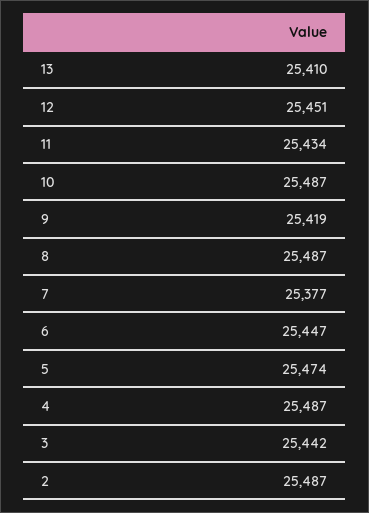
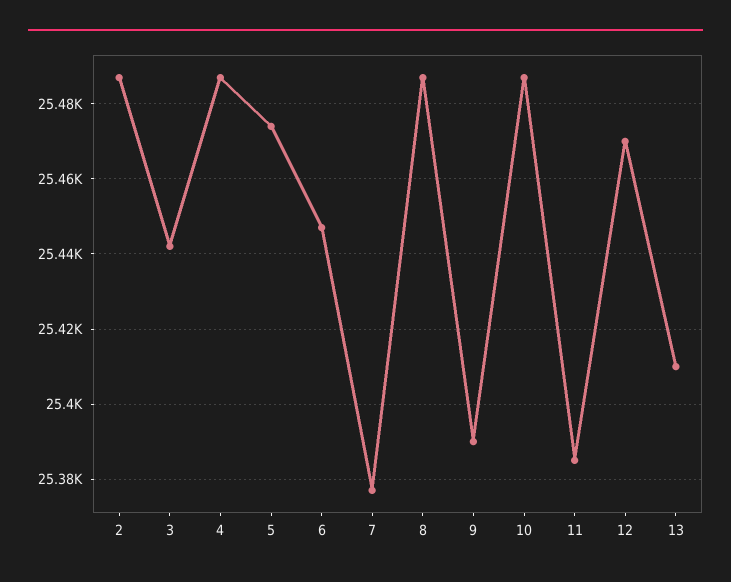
12: 25451 -> 25470
11: 25434 -> 25385
9: 25419 -> 25390

